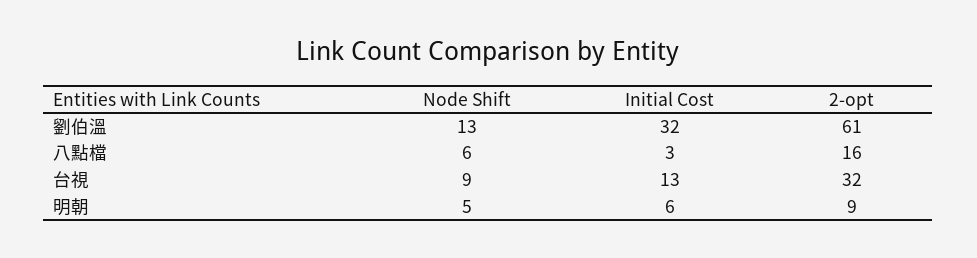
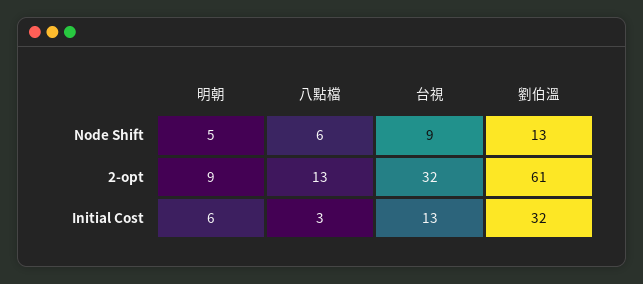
2-opt, 八點檔: 16 -> 13

